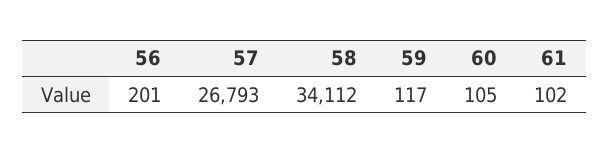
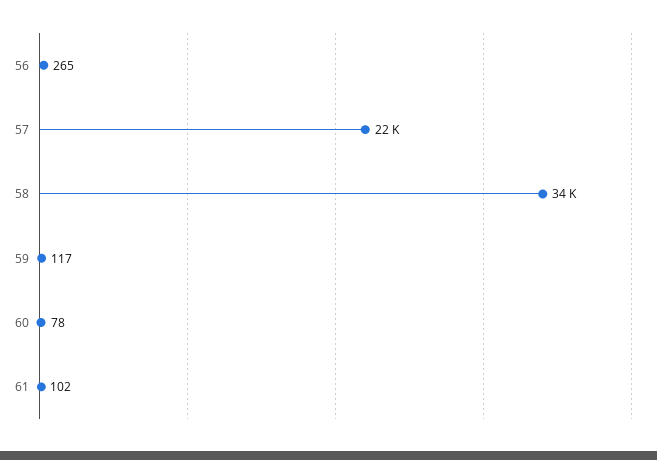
56: 201 -> 265
57: 26793 -> 22000
60: 105 -> 78

